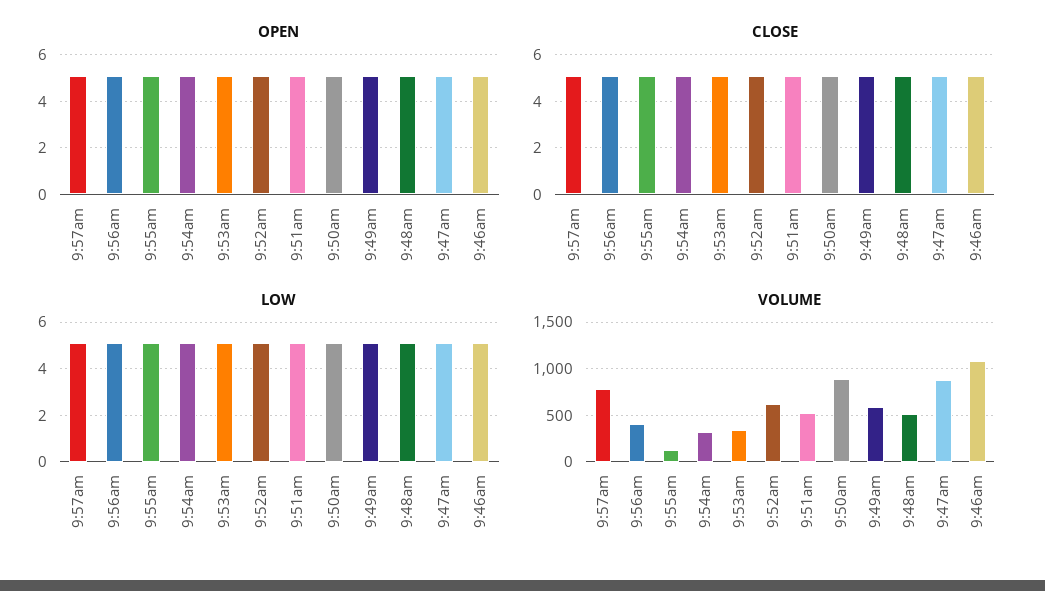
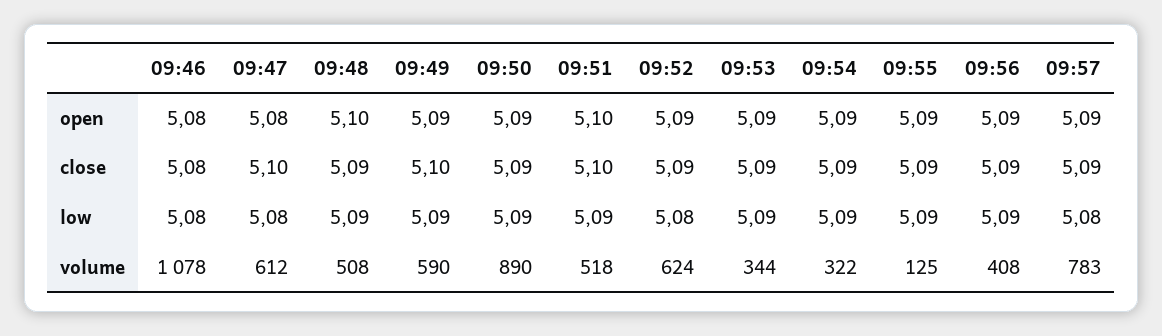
VOLUME, 9:47am: 900 -> 612

